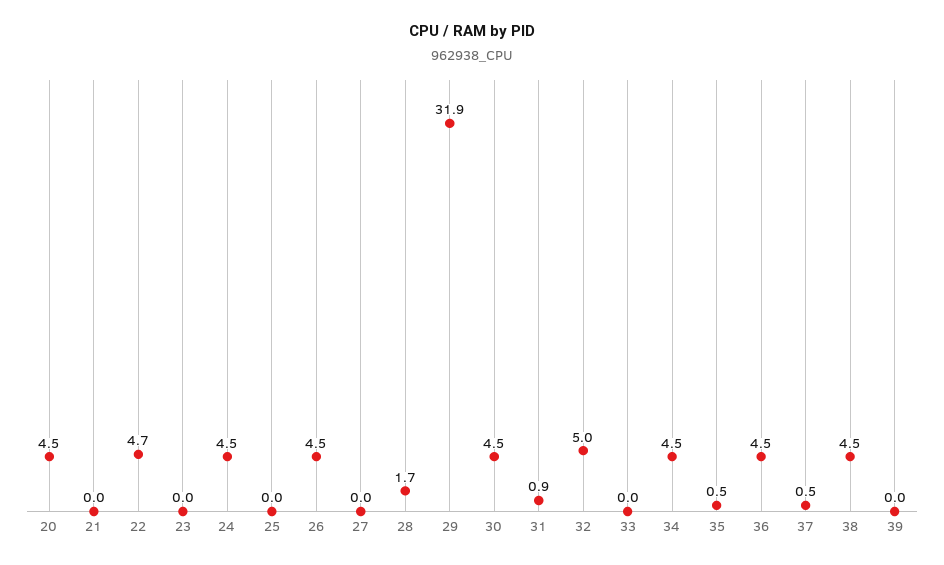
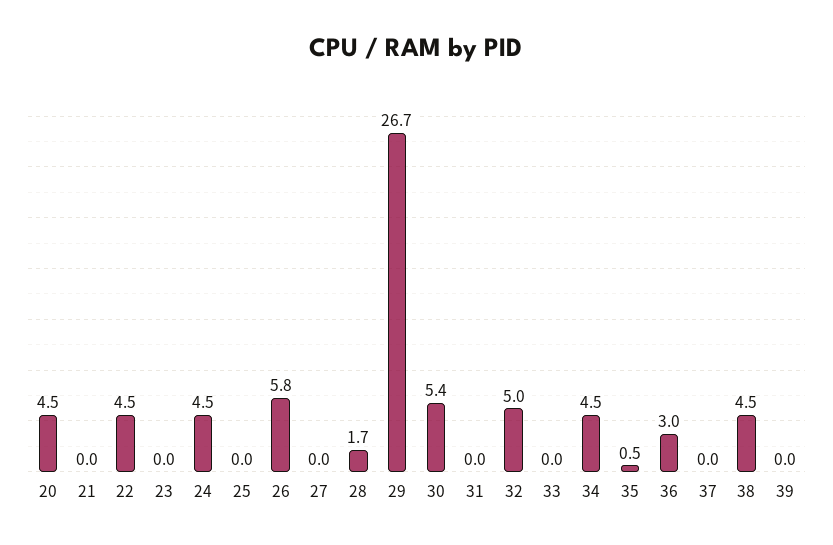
22: 4.7 -> 4.5
26: 4.5 -> 5.8
29: 31.9 -> 26.7
30: 4.5 -> 5.4
31: 0.9 -> 0
36: 4.5 -> 3
37: 0.5 -> 0

